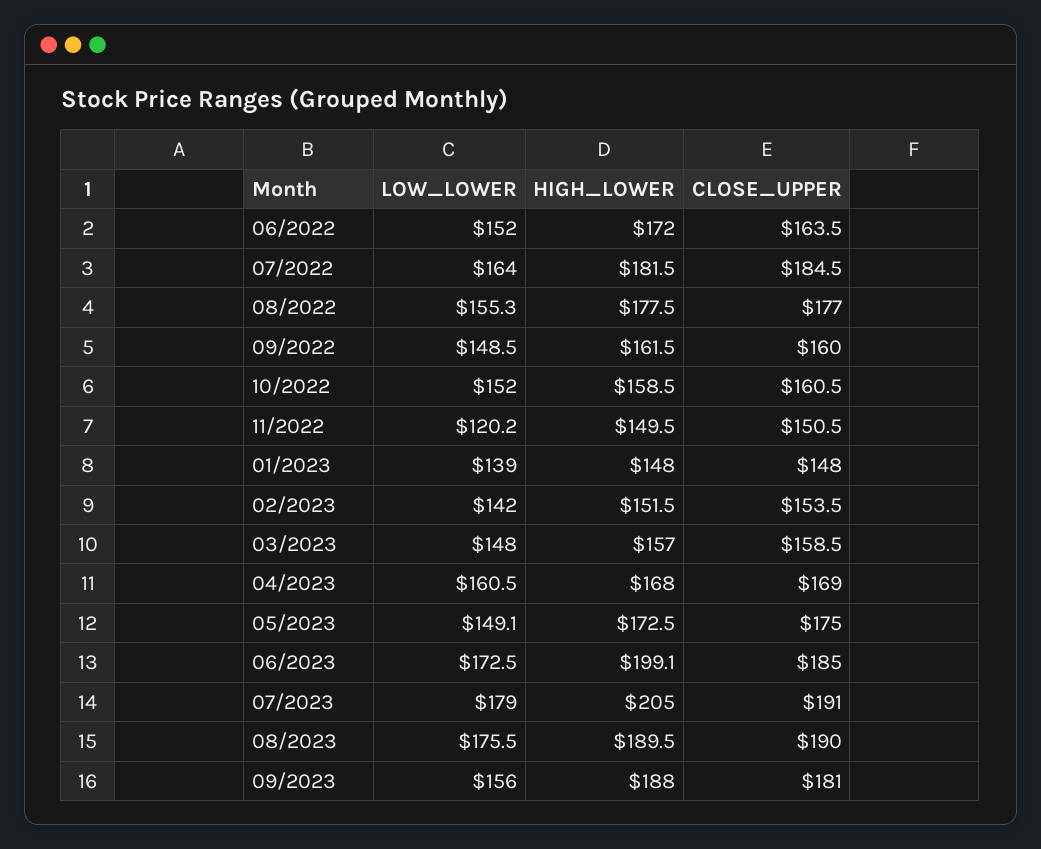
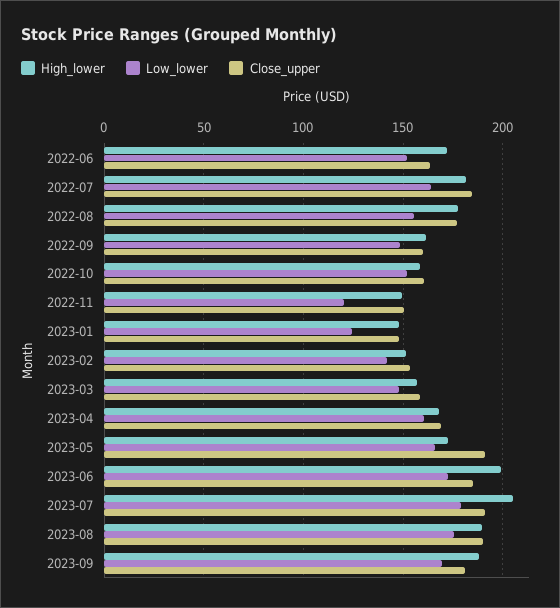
LOW_LOWER, 01/2023: 139 -> 125
LOW_LOWER, 05/2023: 149.1 -> 165
CLOSE_UPPER, 05/2023: 175 -> 190
LOW_LOWER, 09/2023: 156 -> 170

